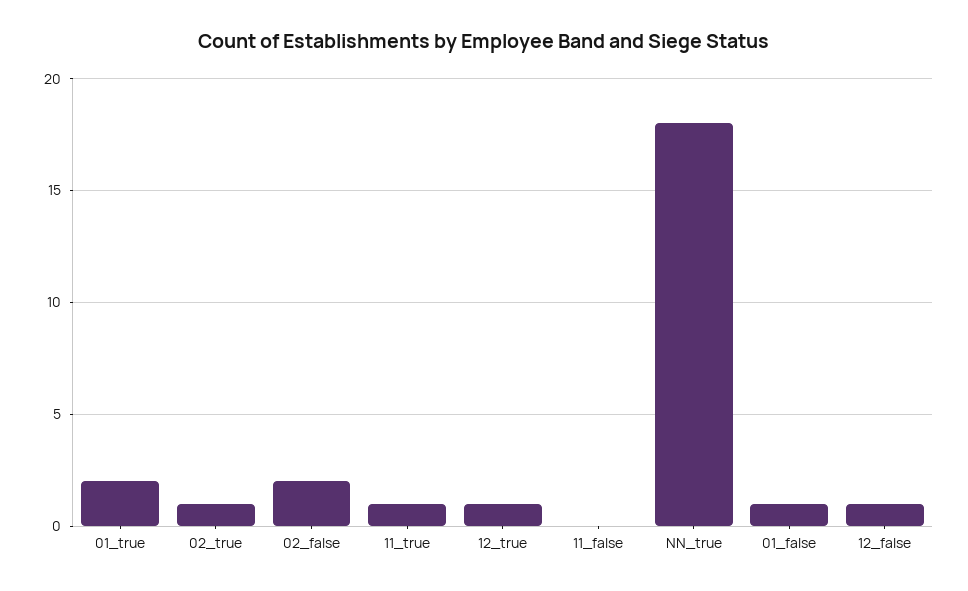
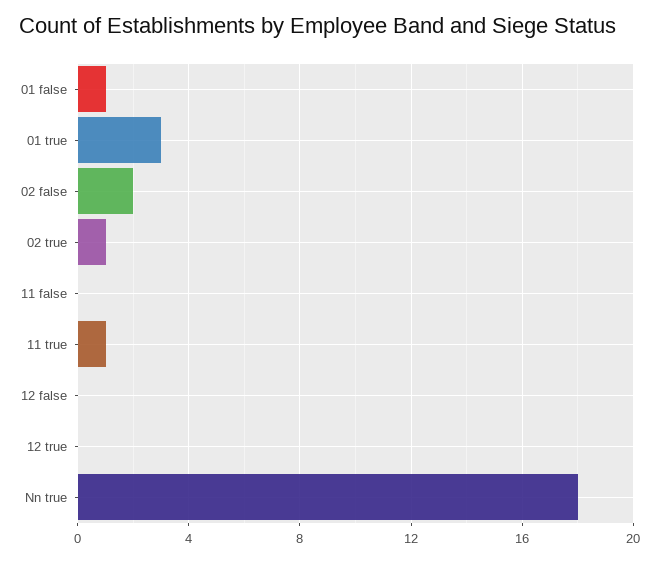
01_true: 2 -> 3
12_true: 1 -> 0
12_false: 1 -> 0

